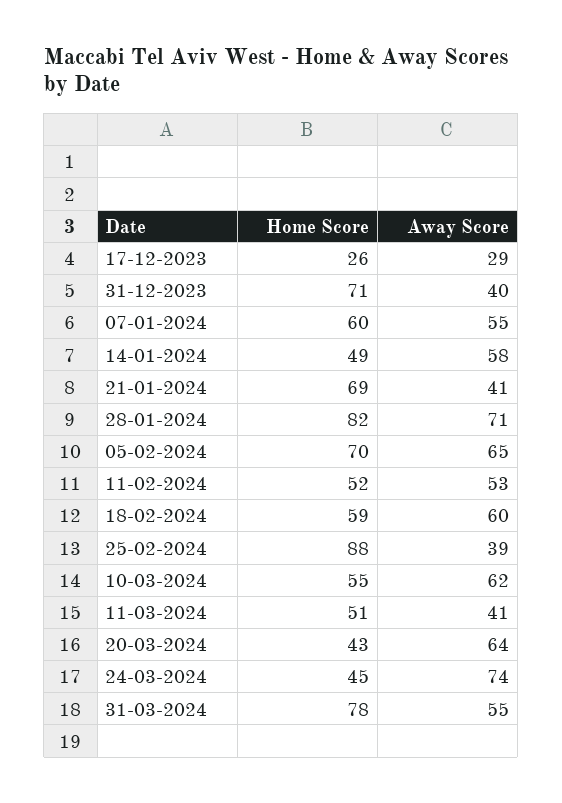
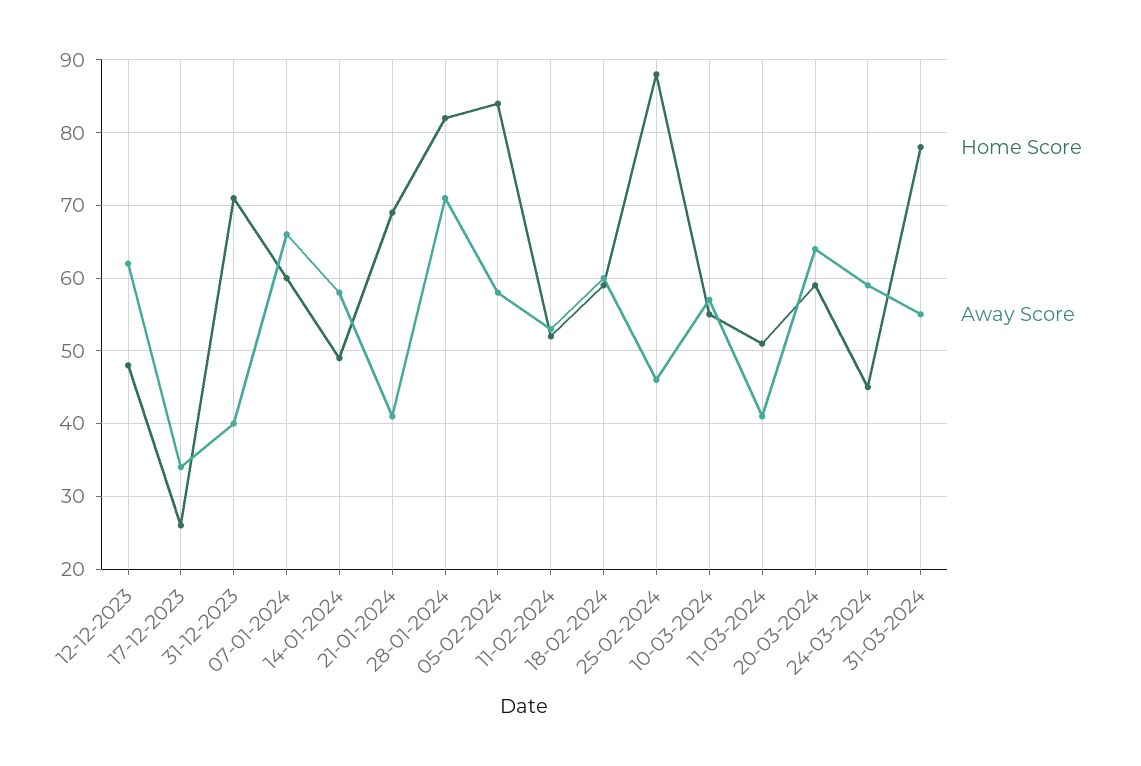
Away Score, 17-12-2023: 29 -> 34
Away Score, 07-01-2024: 55 -> 66
Home Score, 05-02-2024: 70 -> 84
Away Score, 05-02-2024: 65 -> 58
Away Score, 25-02-2024: 39 -> 46
Away Score, 10-03-2024: 62 -> 57
Home Score, 20-03-2024: 43 -> 59
Away Score, 24-03-2024: 74 -> 59
Home Score, 12-12-2023: none -> 48
Away Score, 12-12-2023: none -> 62

